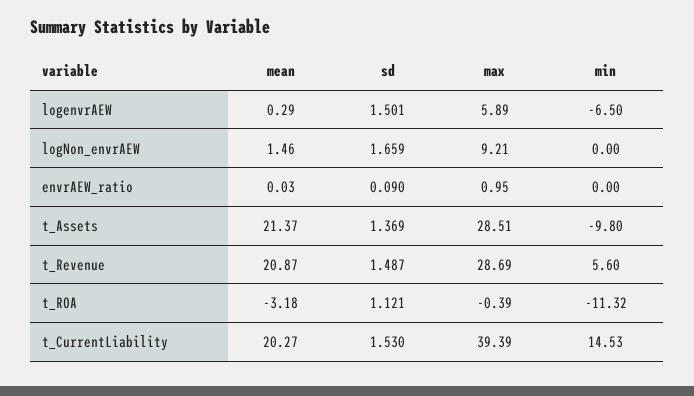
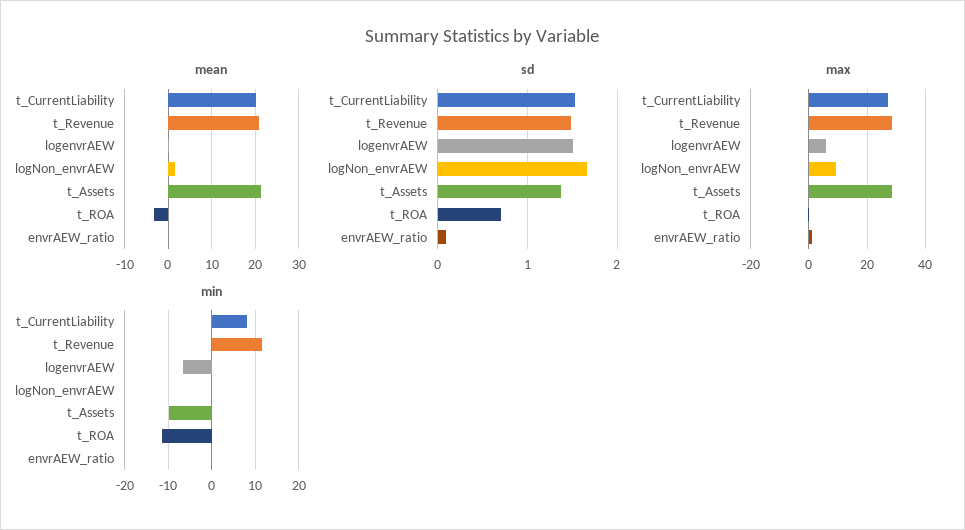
min, t_Revenue: 5.6 -> 12
sd, t_ROA: 1.121 -> 0.7
max, t_CurrentLiability: 39.39 -> 27.5
min, t_CurrentLiability: 14.53 -> 8

